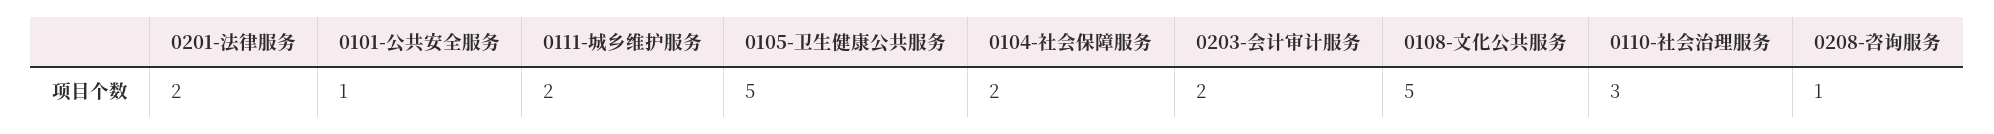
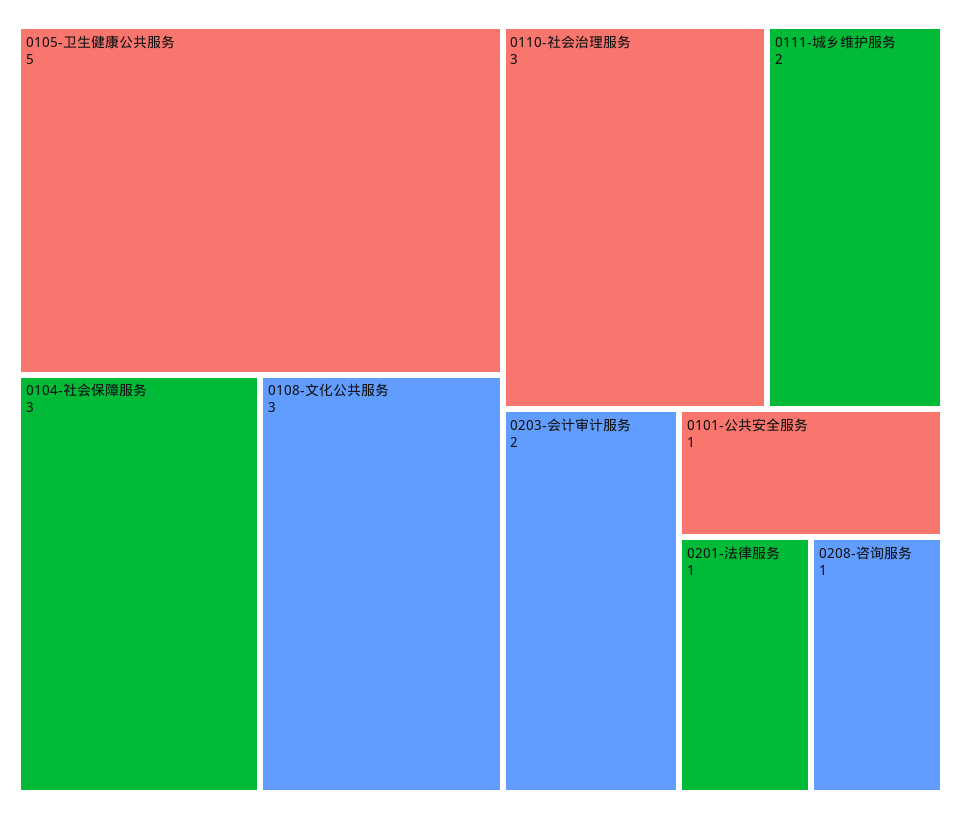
0201-法律服务: 2 -> 1
0104-社会保障服务: 2 -> 3
0108-文化公共服务: 5 -> 3

